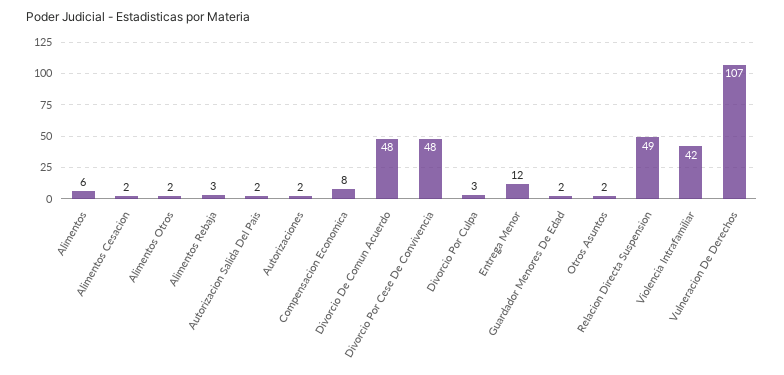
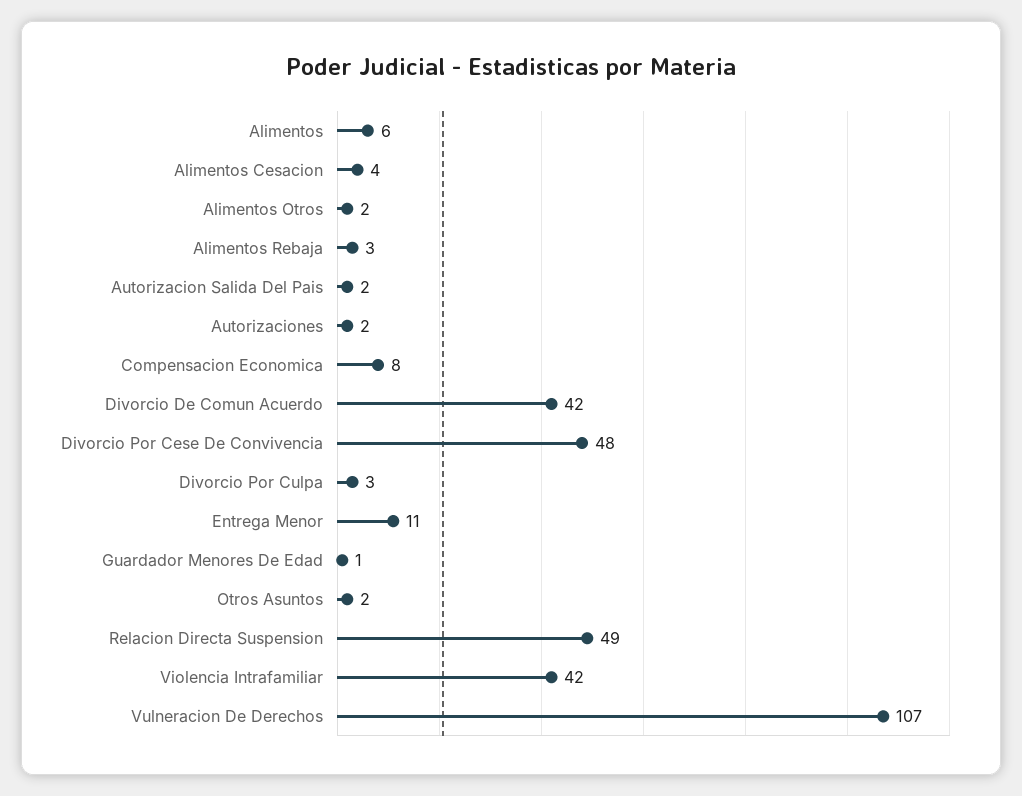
Alimentos Cesacion: 2 -> 4
Divorcio De Comun Acuerdo: 48 -> 42
Entrega Menor: 12 -> 11
Guardador Menores De Edad: 2 -> 1

